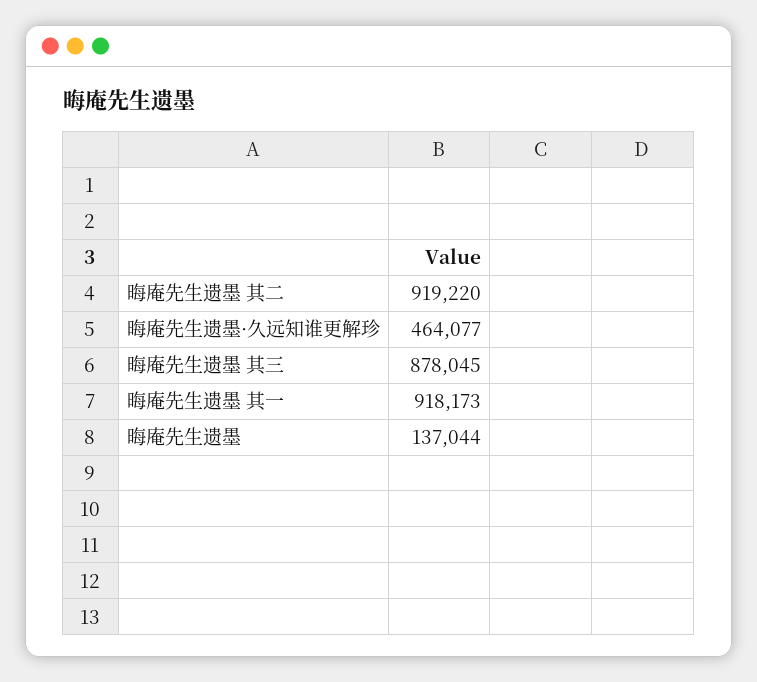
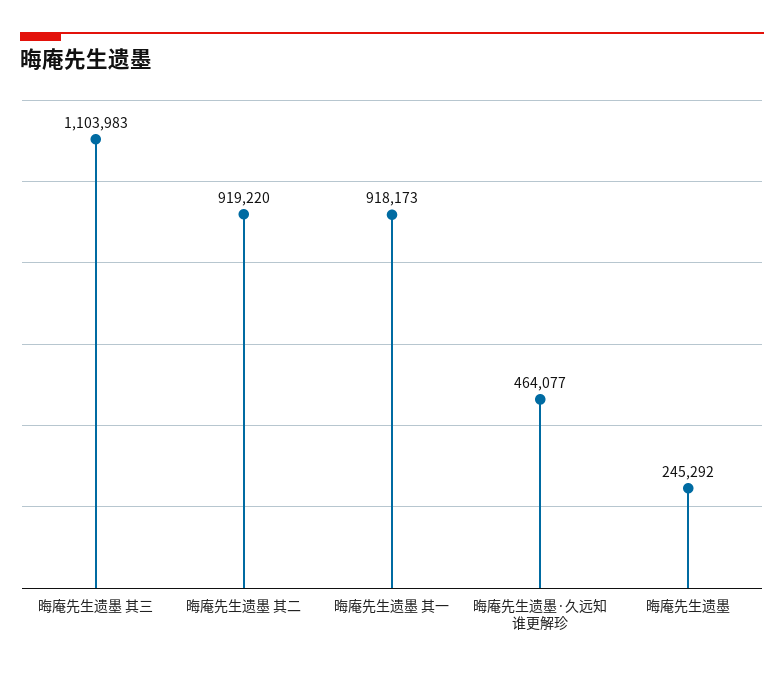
晦庵先生遗墨 其三: 878045 -> 1103983
晦庵先生遗墨: 137044 -> 245292

